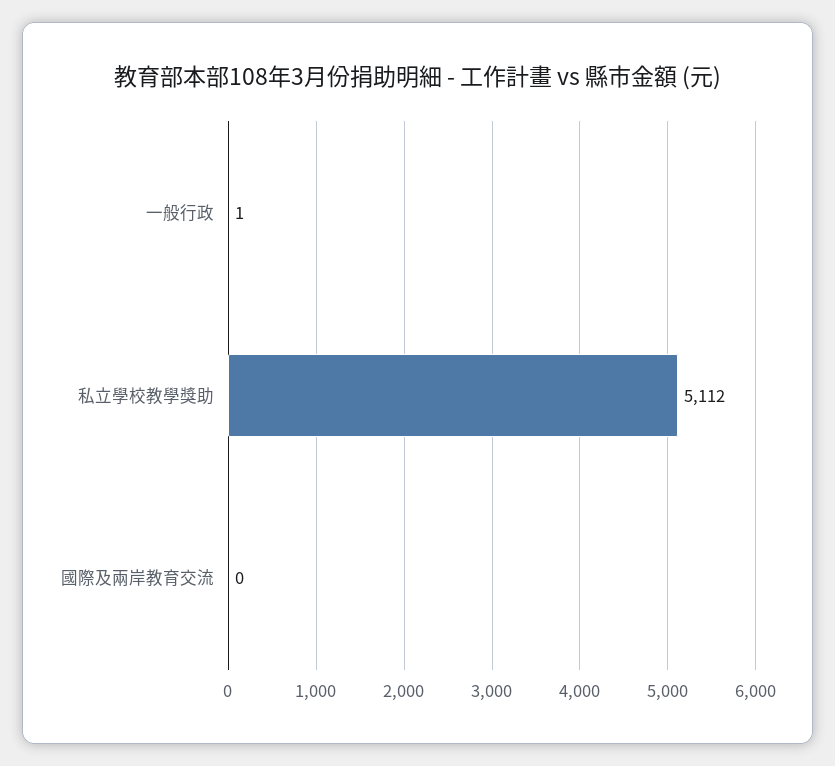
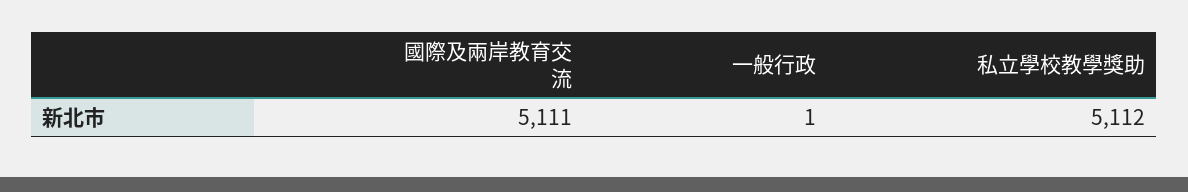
國際及兩岸教育交流: 0 -> 5111

